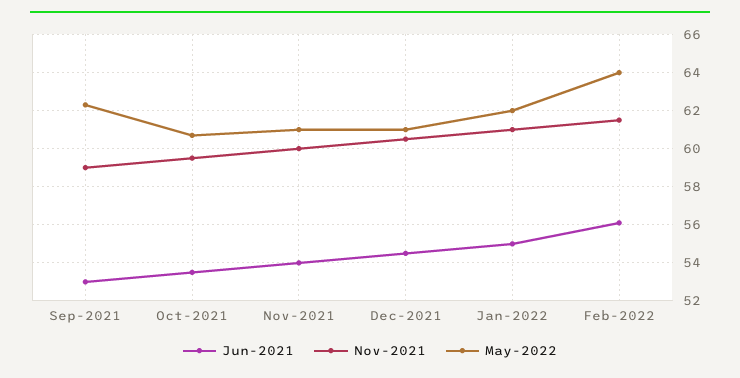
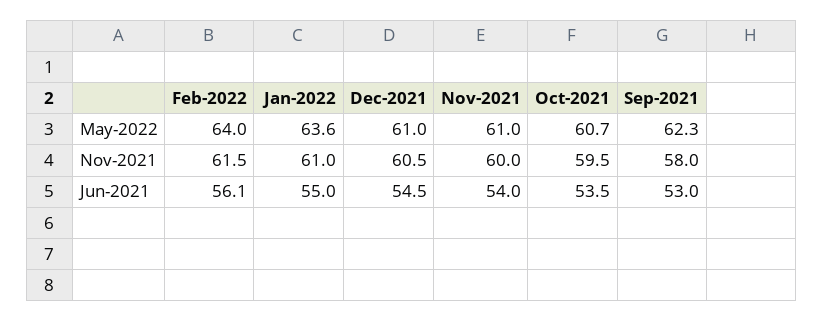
Nov-2021, Sep-2021: 59 -> 58
May-2022, Jan-2022: 62 -> 63.6

